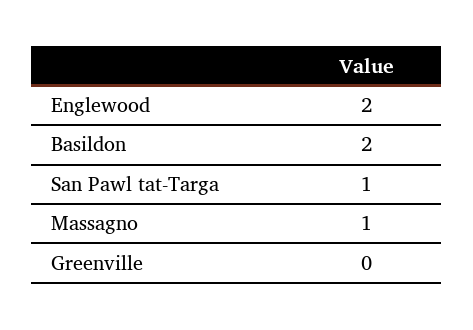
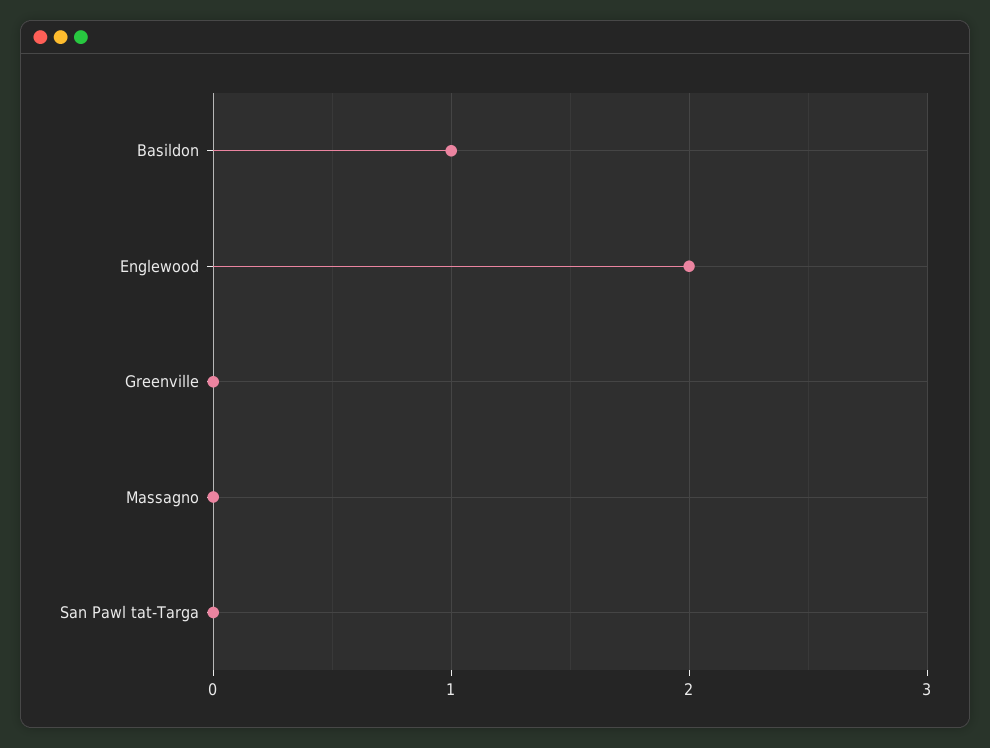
Basildon: 2 -> 1
San Pawl tat-Targa: 1 -> 0
Massagno: 1 -> 0

